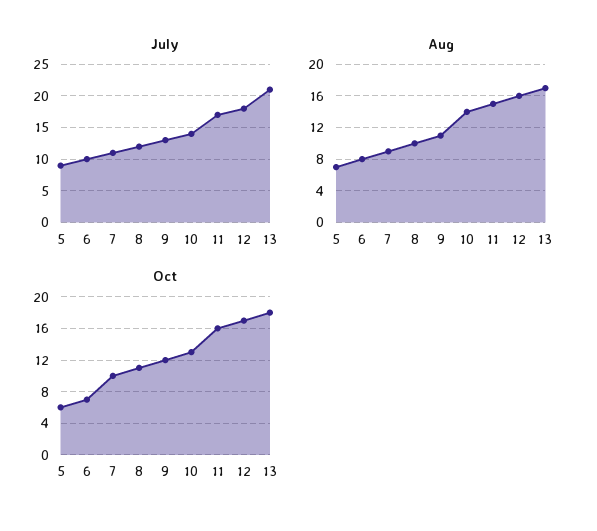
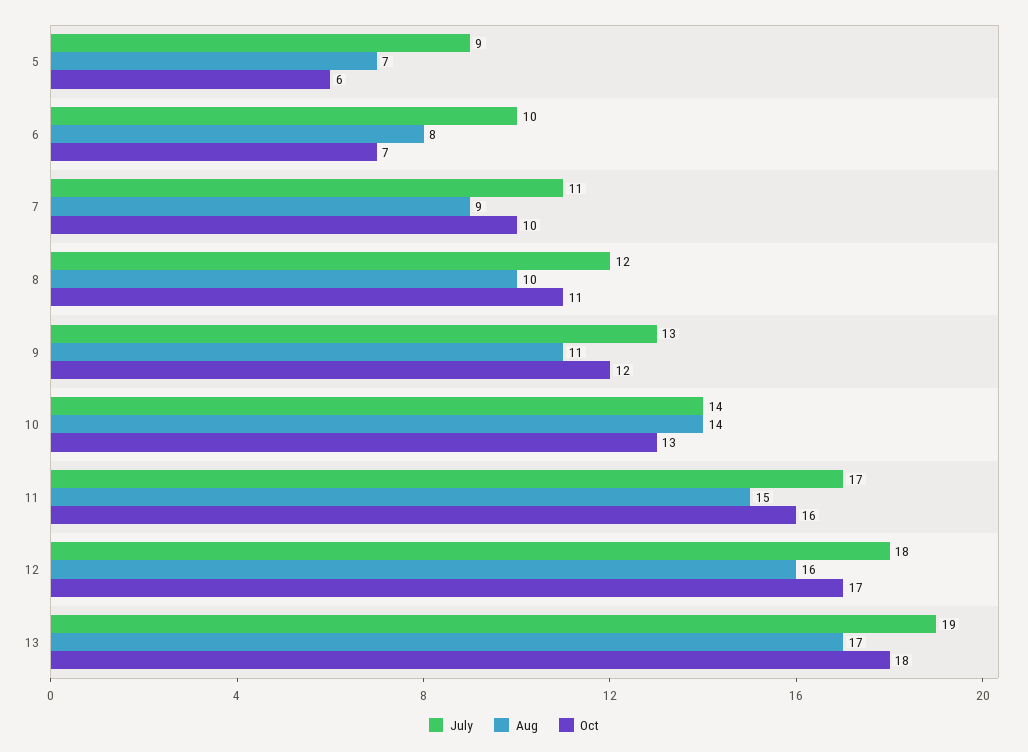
July, 13: 21 -> 19

